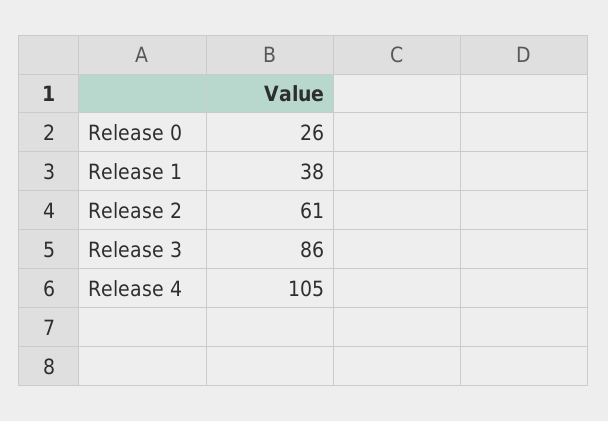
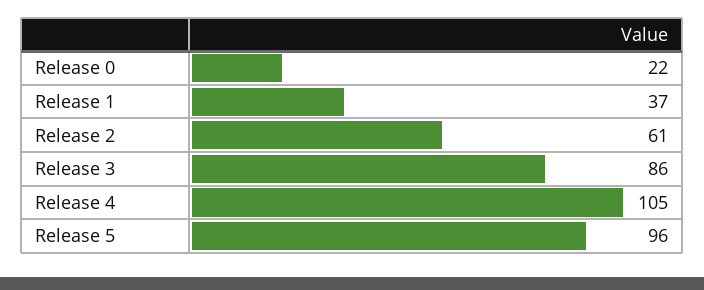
Release 0: 26 -> 22
Release 1: 38 -> 37
Release 5: none -> 96

